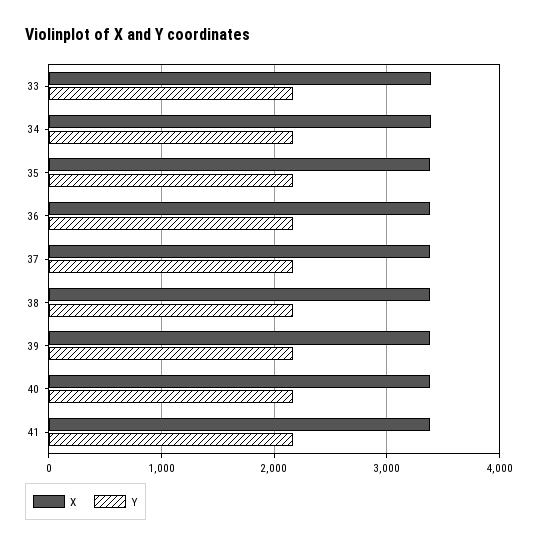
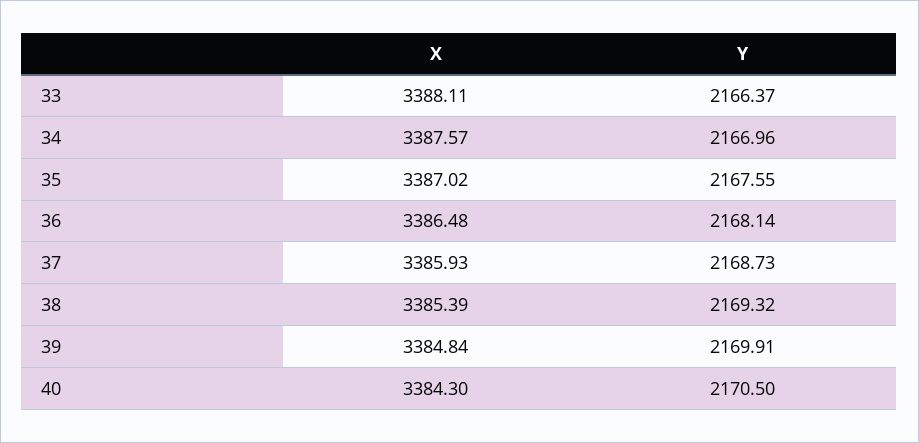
X, 41: 3400 -> none
Y, 41: 2200 -> none

